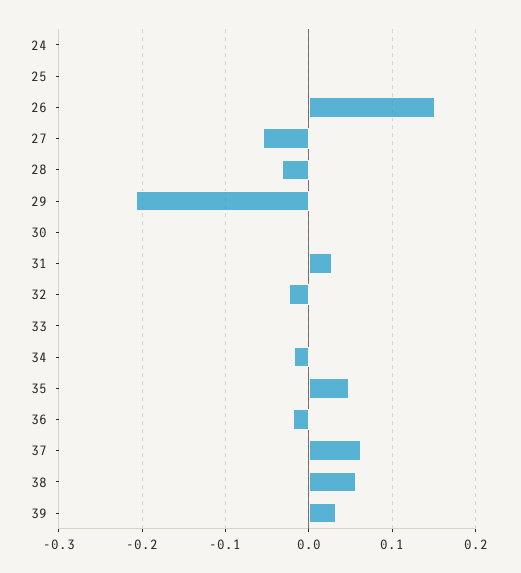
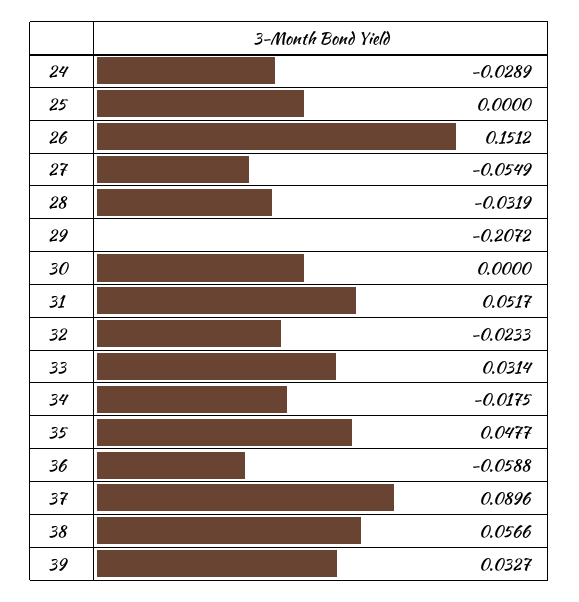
24: 0 -> -0.0289
31: 0.03 -> 0.0517
33: 0 -> 0.0314
36: -0.02 -> -0.0588
37: 0.06 -> 0.0896

